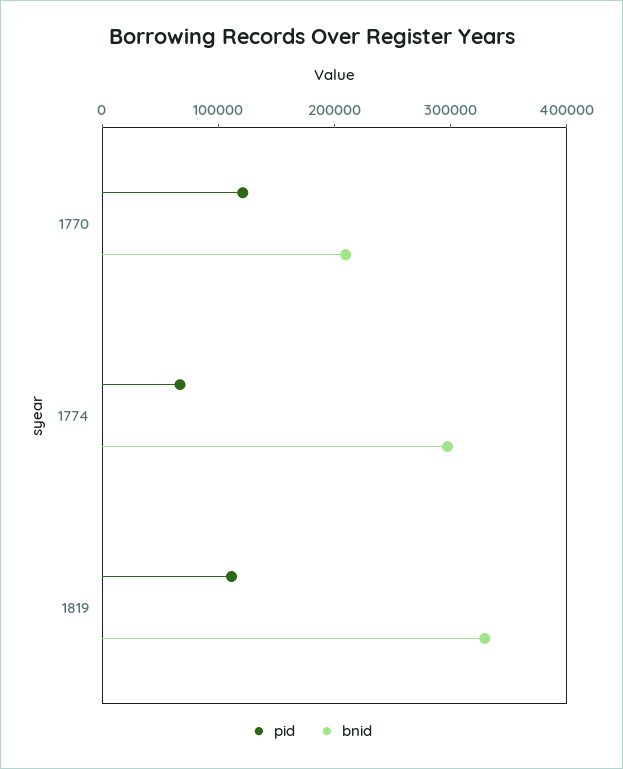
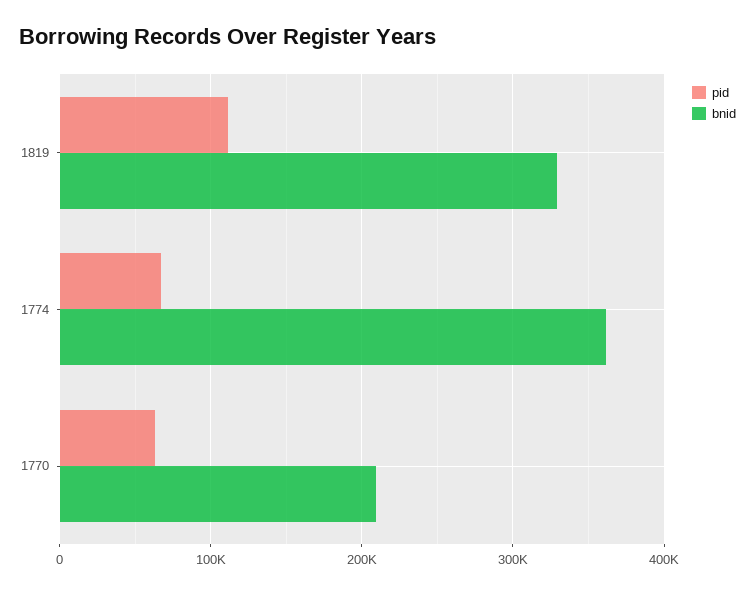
pid, 1770: 120000 -> 60000
bnid, 1774: 300000 -> 360000

